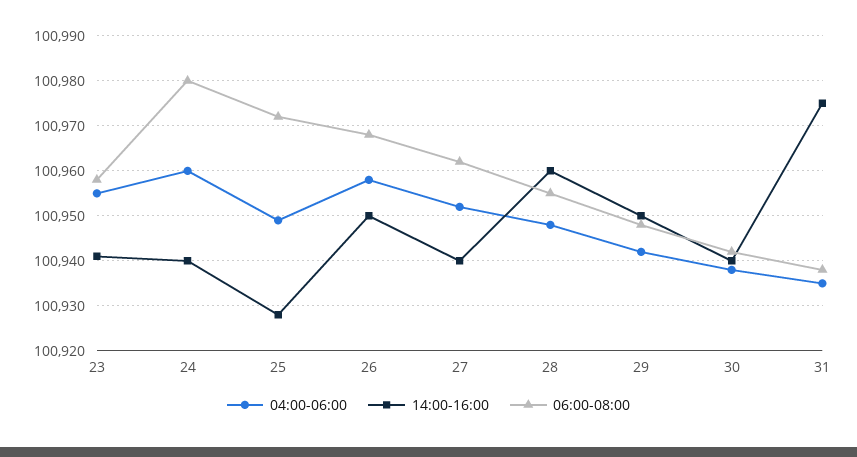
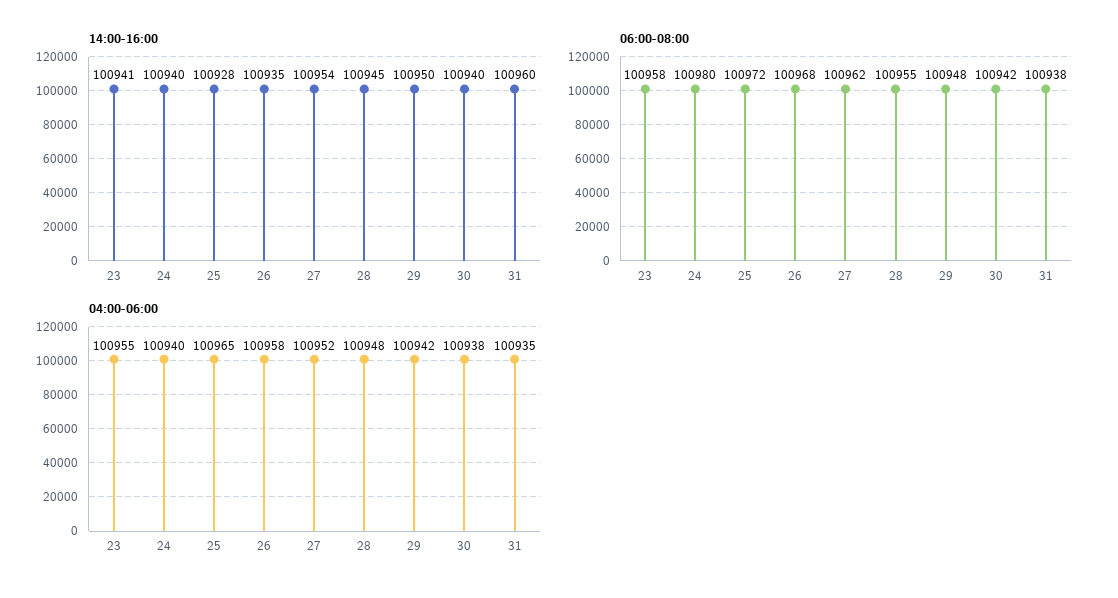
04:00-06:00, 24: 100960 -> 100940
04:00-06:00, 25: 100950 -> 100965
14:00-16:00, 26: 100950 -> 100935
14:00-16:00, 27: 100940 -> 100954
14:00-16:00, 28: 100960 -> 100945
14:00-16:00, 31: 100975 -> 100960

